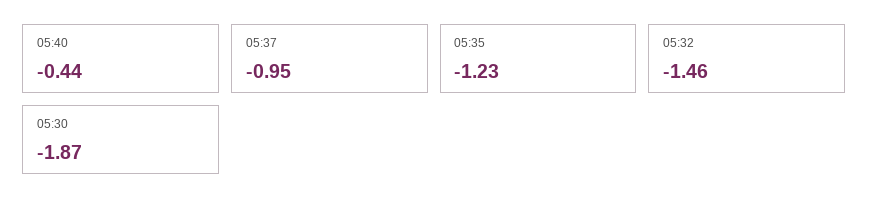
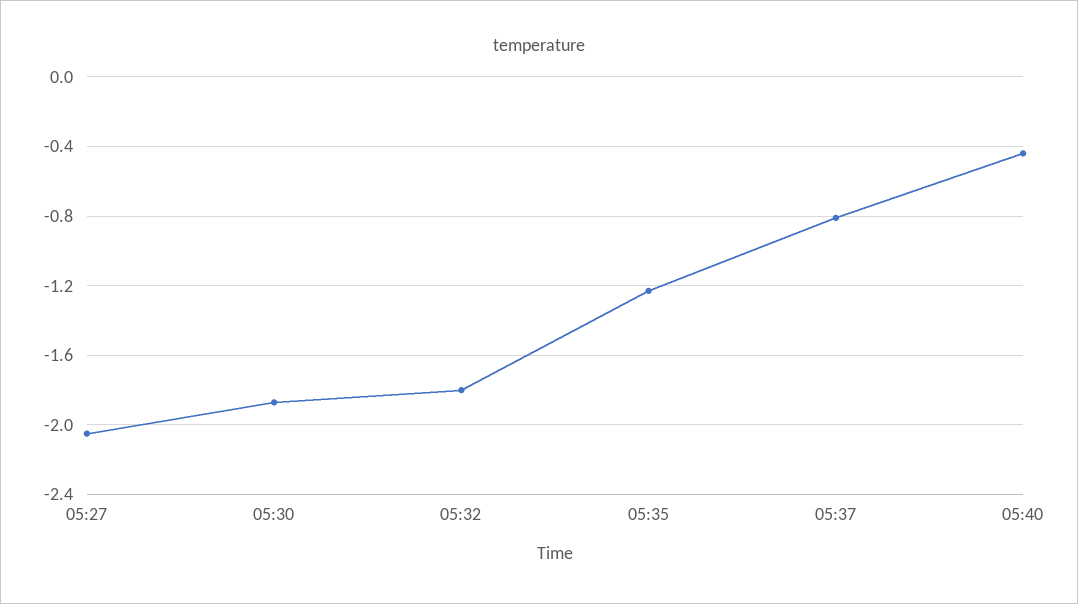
05:37: -0.95 -> -0.8
05:32: -1.46 -> -1.8
05:27: none -> -2.05

